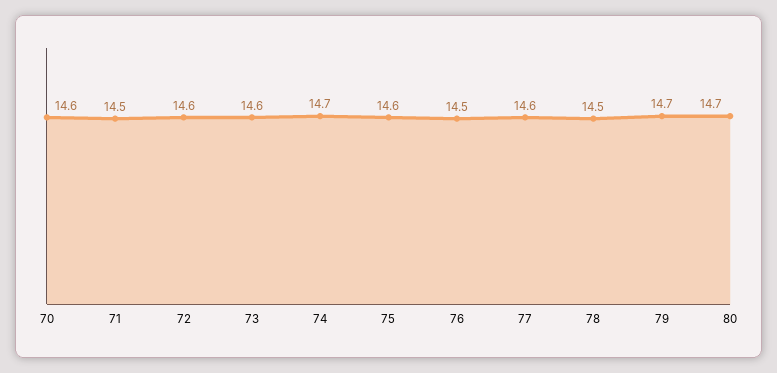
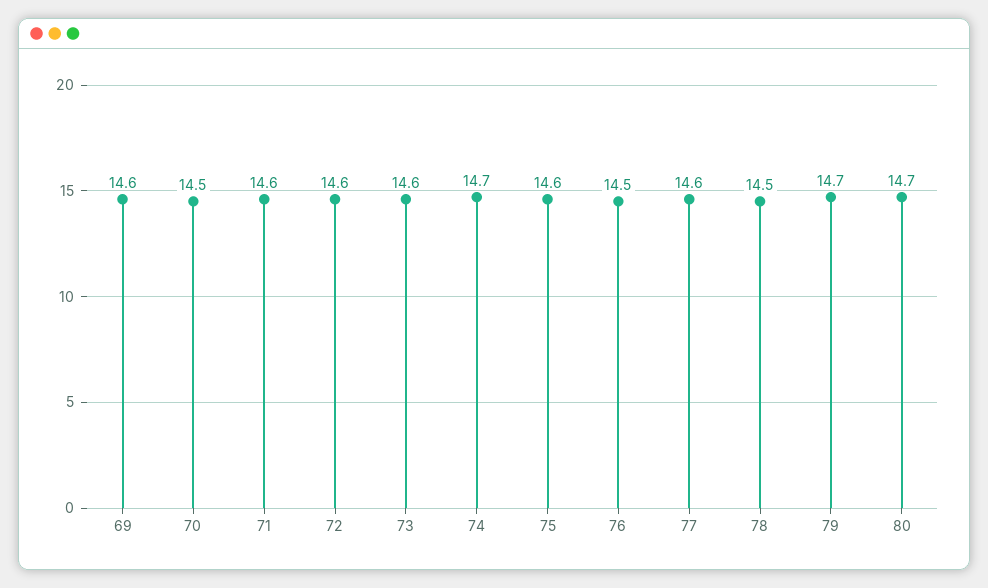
70: 14.6 -> 14.5
71: 14.5 -> 14.6
69: none -> 14.6

